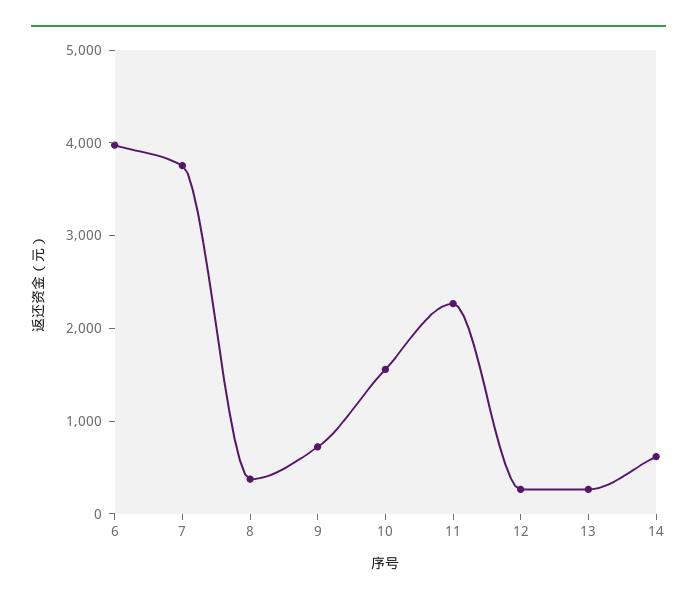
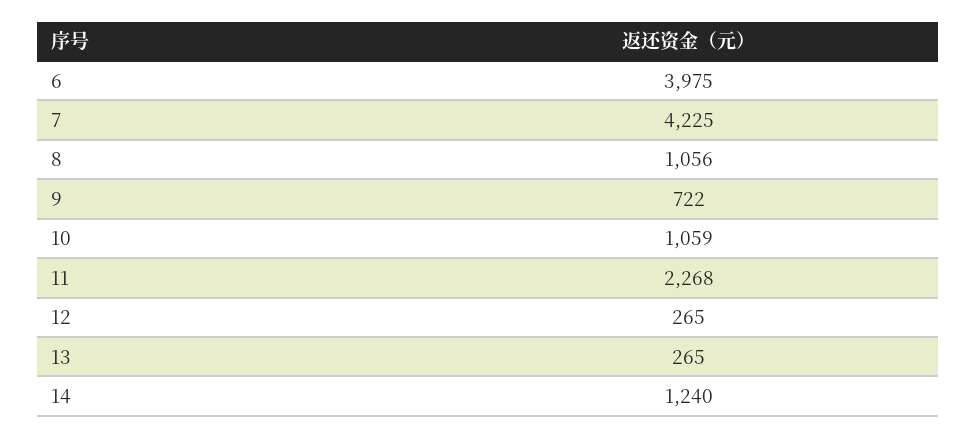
7: 3800 -> 4225
8: 400 -> 1056
10: 1600 -> 1059
14: 600 -> 1240

